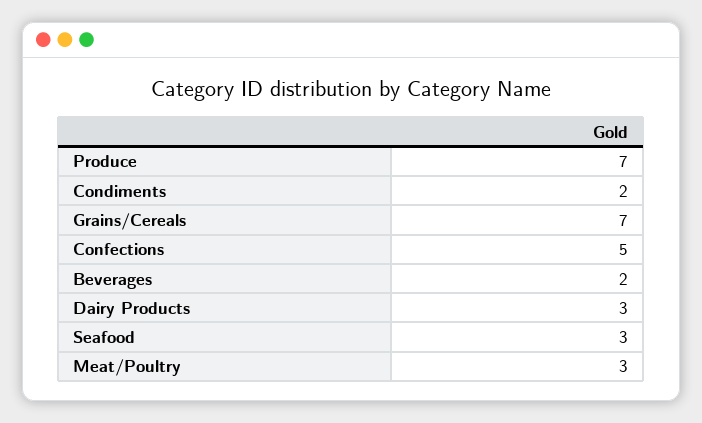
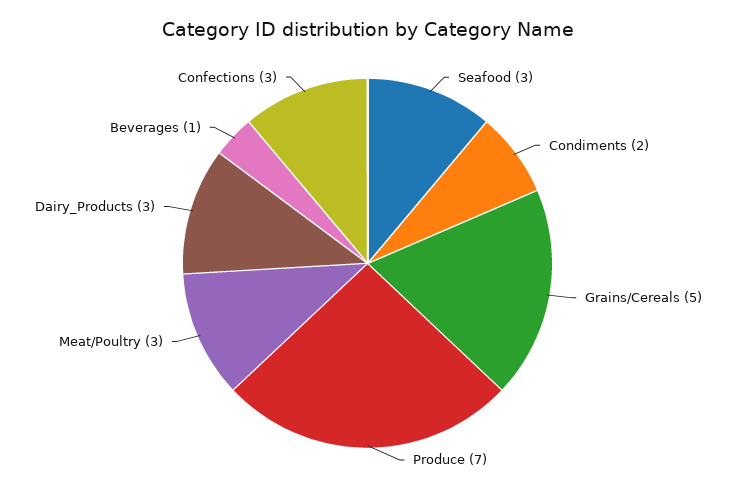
Grains/Cereals: 7 -> 5
Confections: 5 -> 3
Beverages: 2 -> 1

